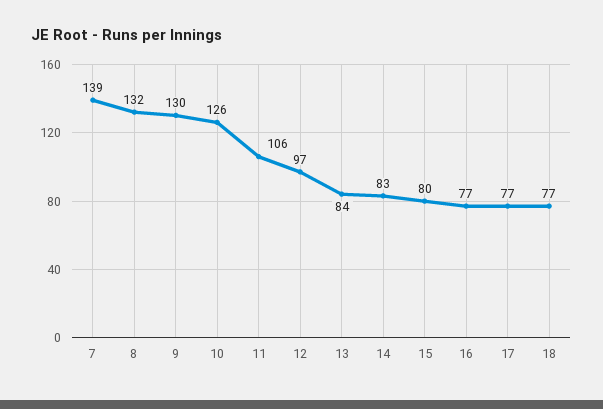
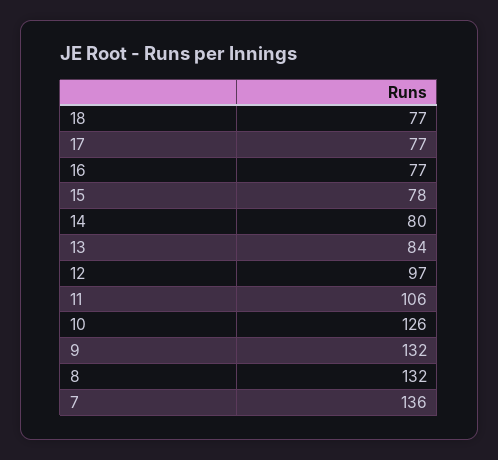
7: 139 -> 136
9: 130 -> 132
14: 83 -> 80
15: 80 -> 78

